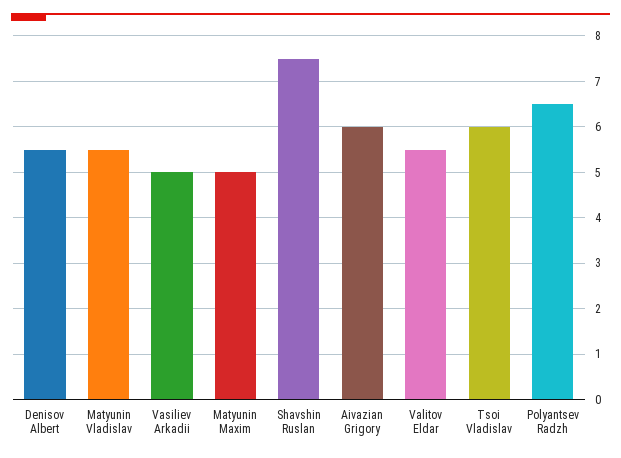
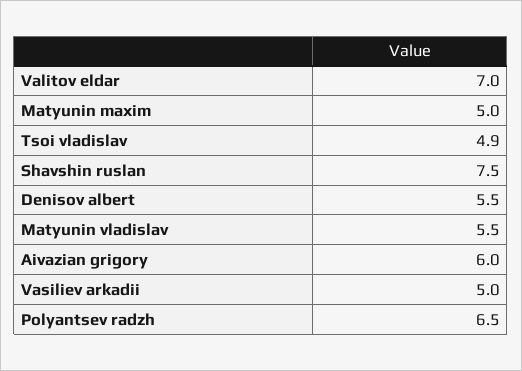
Valitov Eldar: 5.5 -> 7
Tsoi Vladislav: 6 -> 4.9

